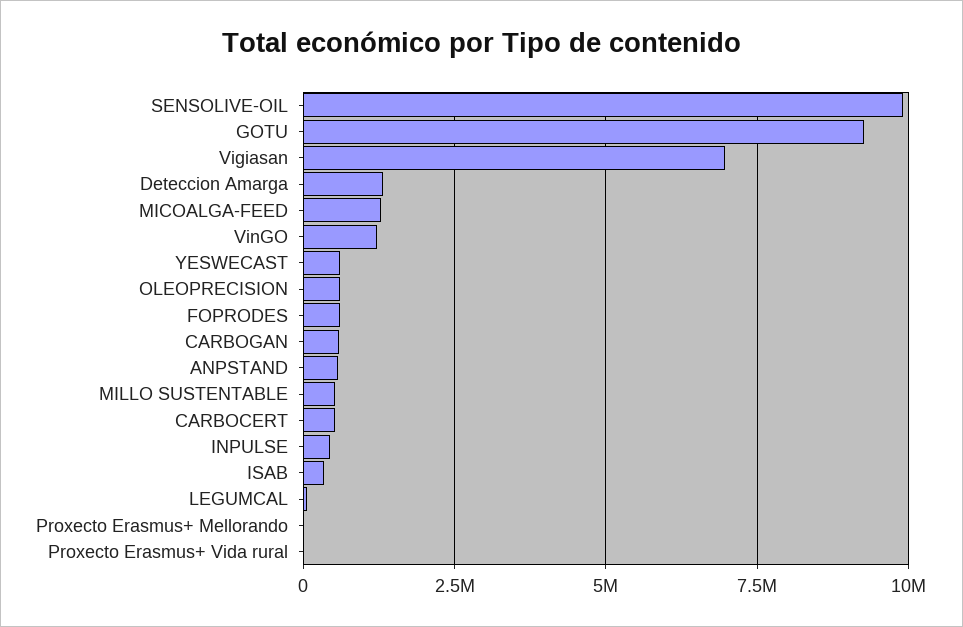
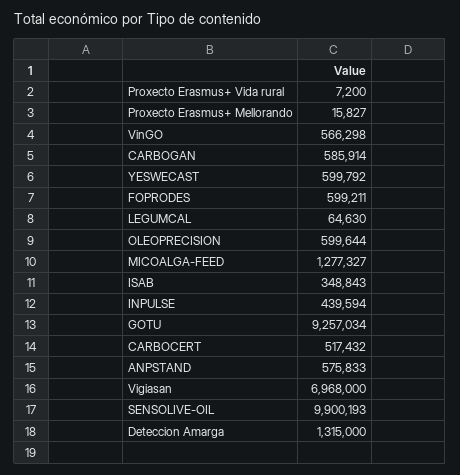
VinGO: 1250000 -> 566298
MILLO SUSTENTABLE: 500000 -> none

